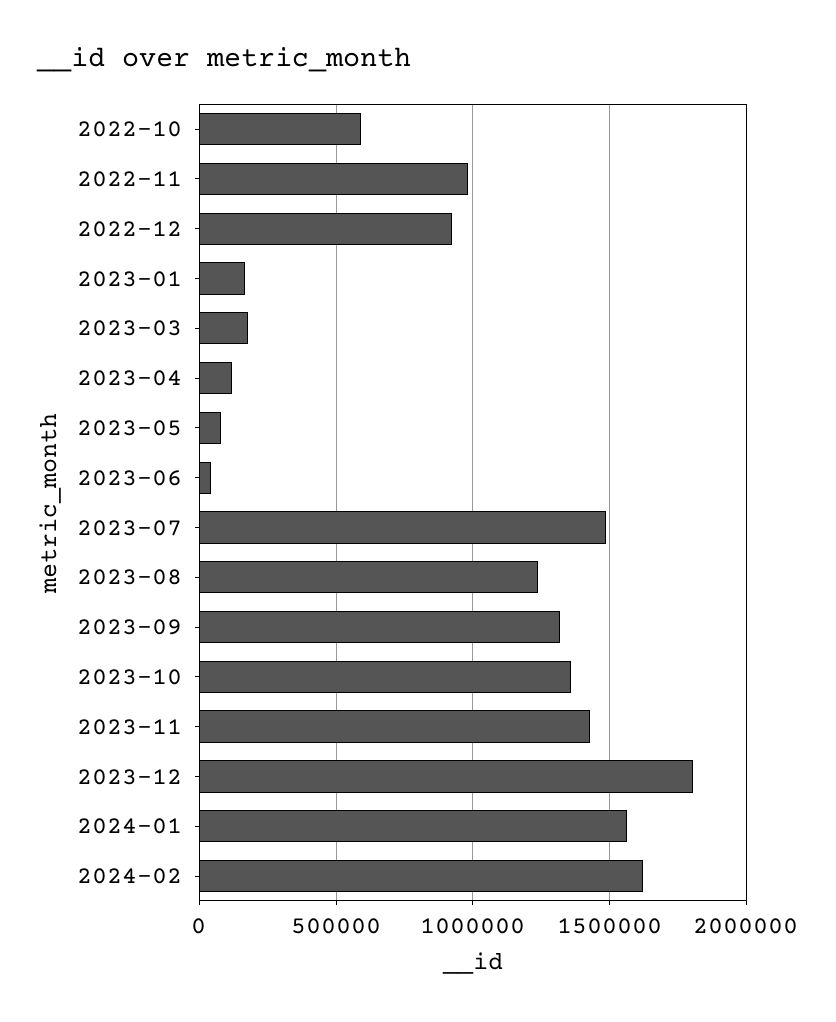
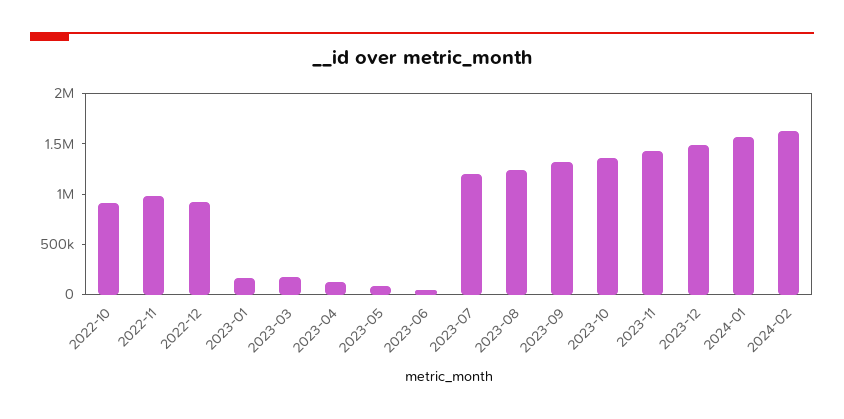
2022-10: 600000 -> 900000
2023-07: 1500000 -> 1200000
2023-12: 1800000 -> 1500000

